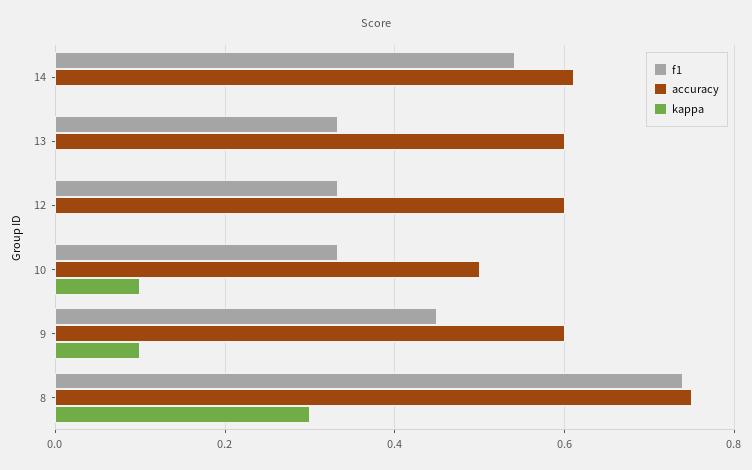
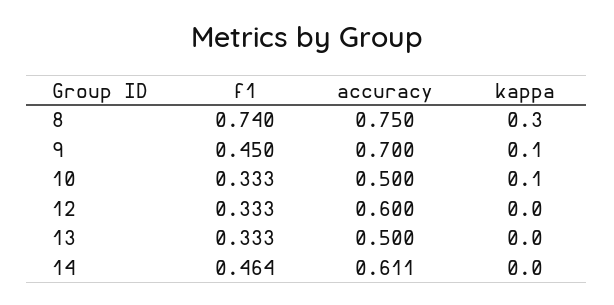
f1, 14: 0.54 -> 0.464
accuracy, 13: 0.6 -> 0.5
accuracy, 9: 0.6 -> 0.7

